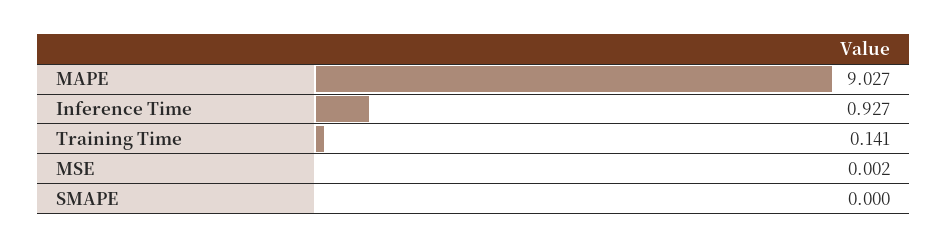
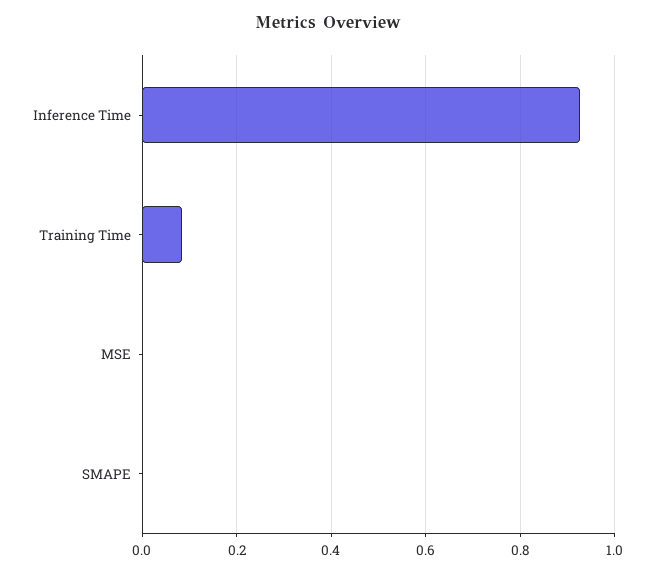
MAPE: 9.027 -> none
Training Time: 0.141 -> 0.08

